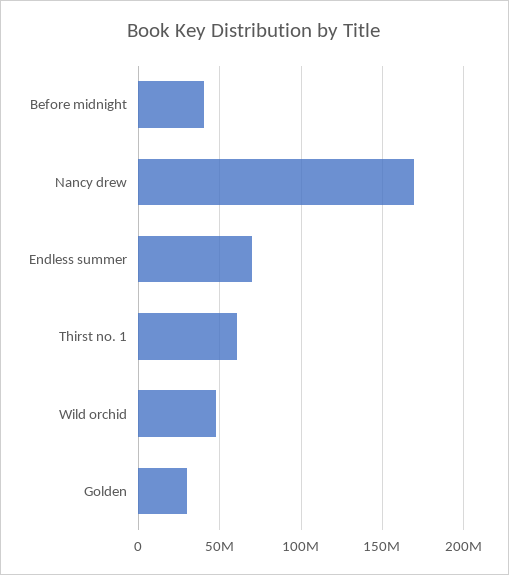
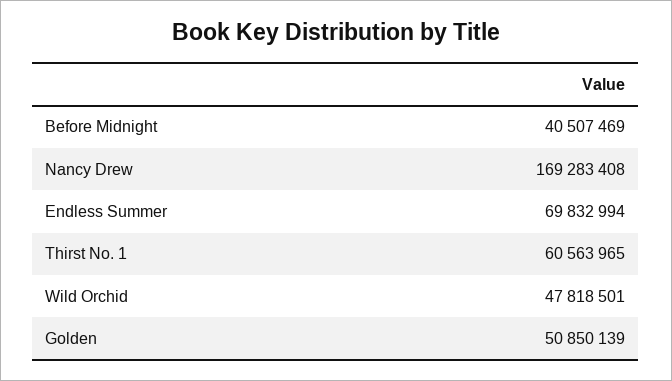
Golden: 30000000 -> 50850139

